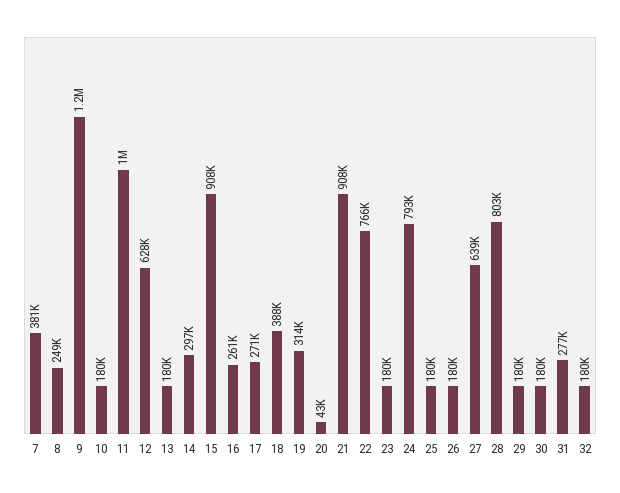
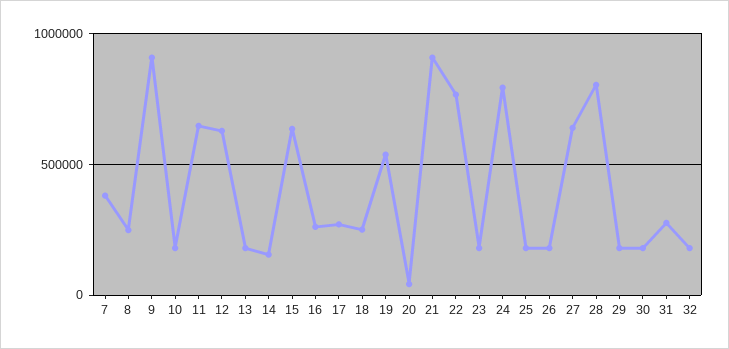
9: 1200000 -> 900000
11: 1000000 -> 650000
14: 297000 -> 150000
15: 908000 -> 650000
18: 388000 -> 250000
19: 314000 -> 550000

